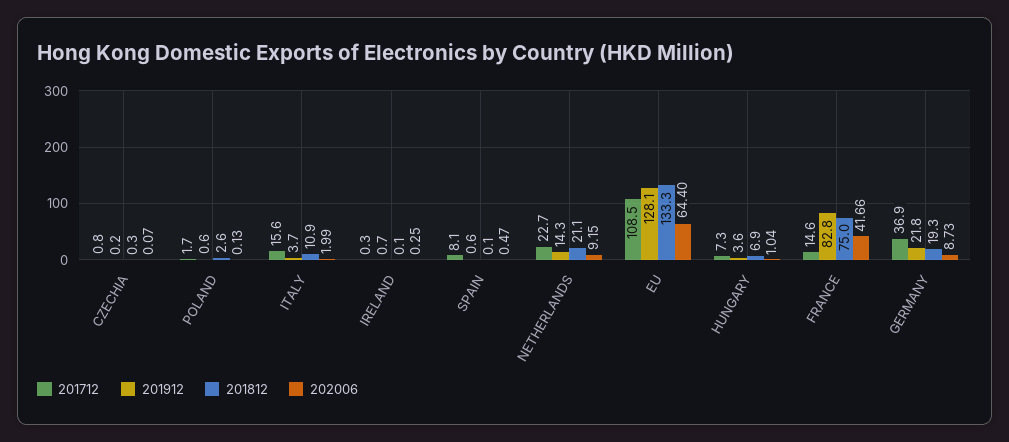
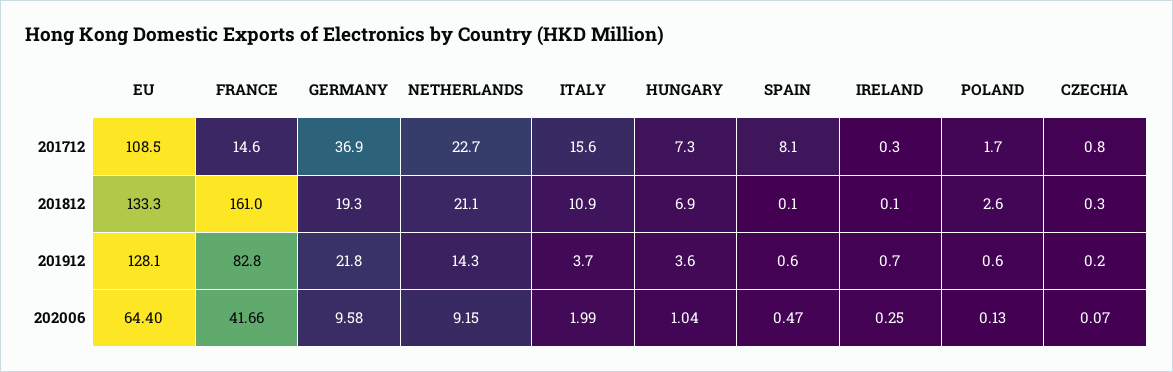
201812, FRANCE: 75 -> 161
202006, GERMANY: 8.73 -> 9.58

